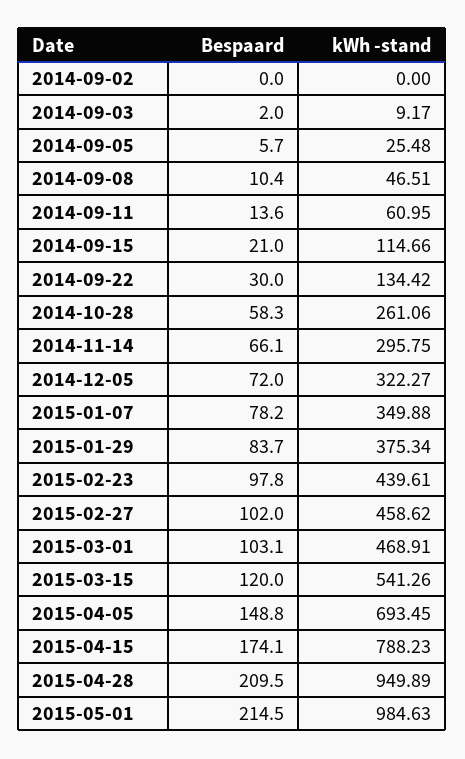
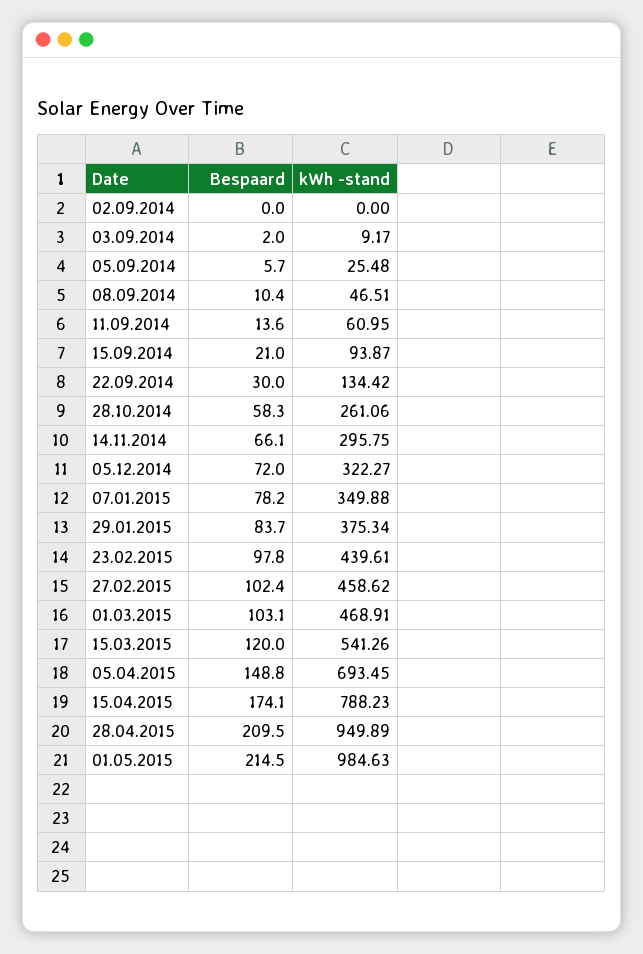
kWh -stand, 2014-09-15: 114.66 -> 93.87
Bespaard, 2015-02-27: 102 -> 102.4

